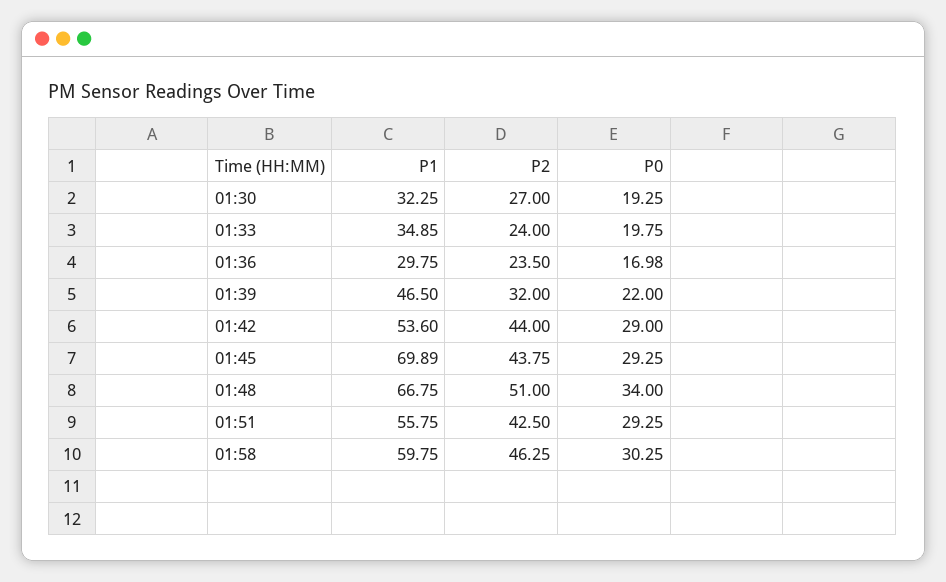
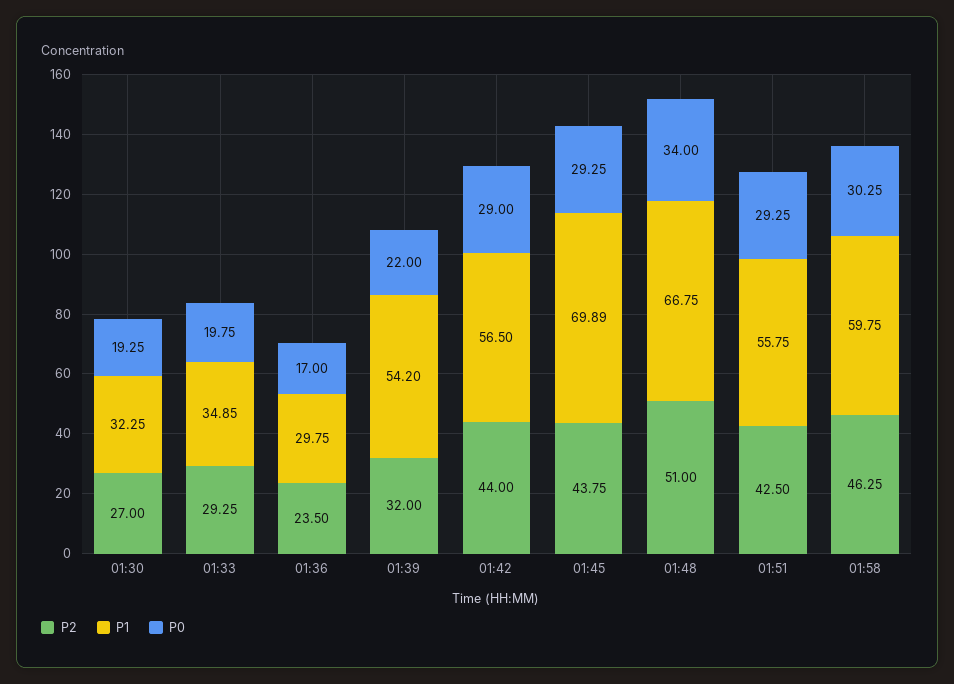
P2, 01:33: 24 -> 29.25
P0, 01:36: 16.98 -> 17
P1, 01:39: 46.5 -> 54.2
P1, 01:42: 53.6 -> 56.5

